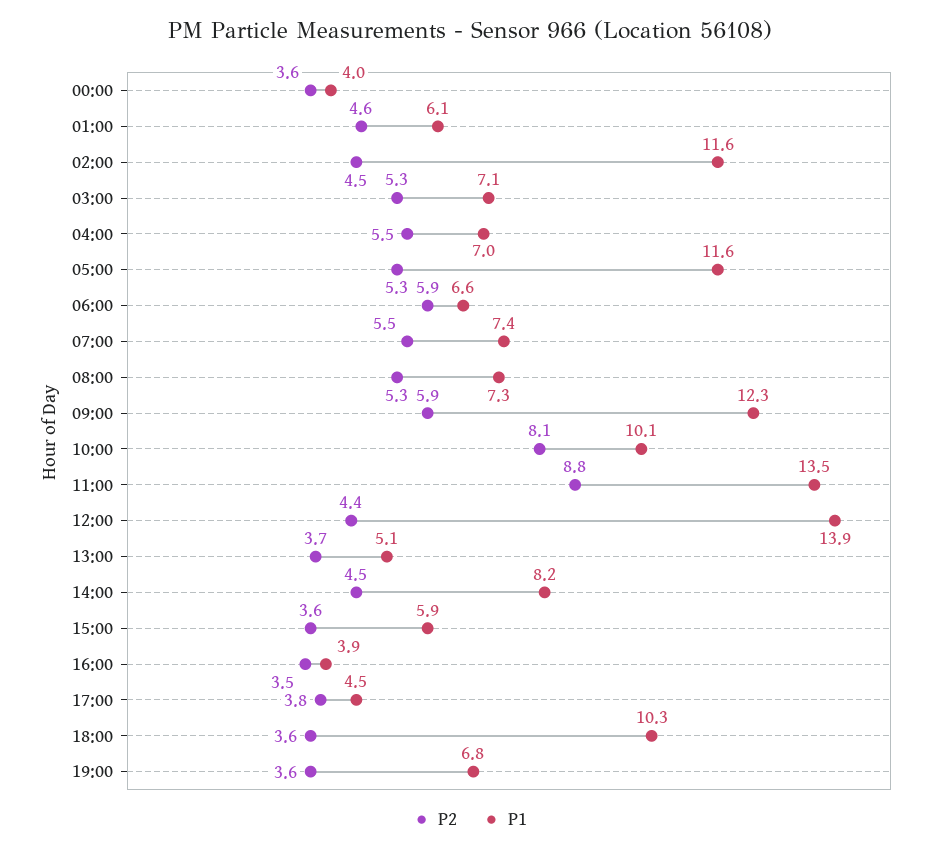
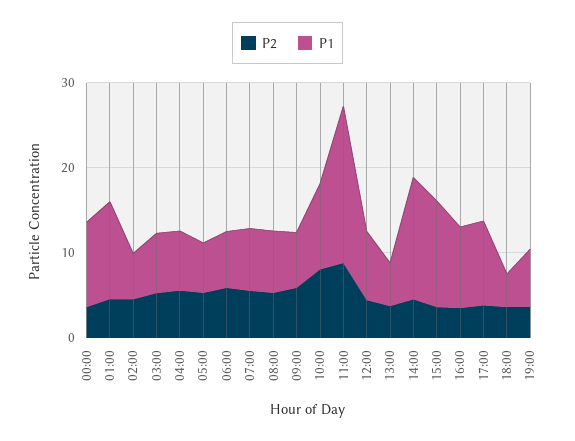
P1, 00:00: 4 -> 10
P1, 01:00: 6.1 -> 12
P1, 02:00: 11.6 -> 6
P1, 05:00: 11.6 -> 6
P1, 09:00: 12.3 -> 6
P1, 11:00: 13.5 -> 18
P1, 12:00: 13.9 -> 8
P1, 14:00: 8.2 -> 14
P1, 15:00: 5.9 -> 12
P1, 16:00: 3.9 -> 10
P1, 17:00: 4.5 -> 10
P1, 18:00: 10.3 -> 4

